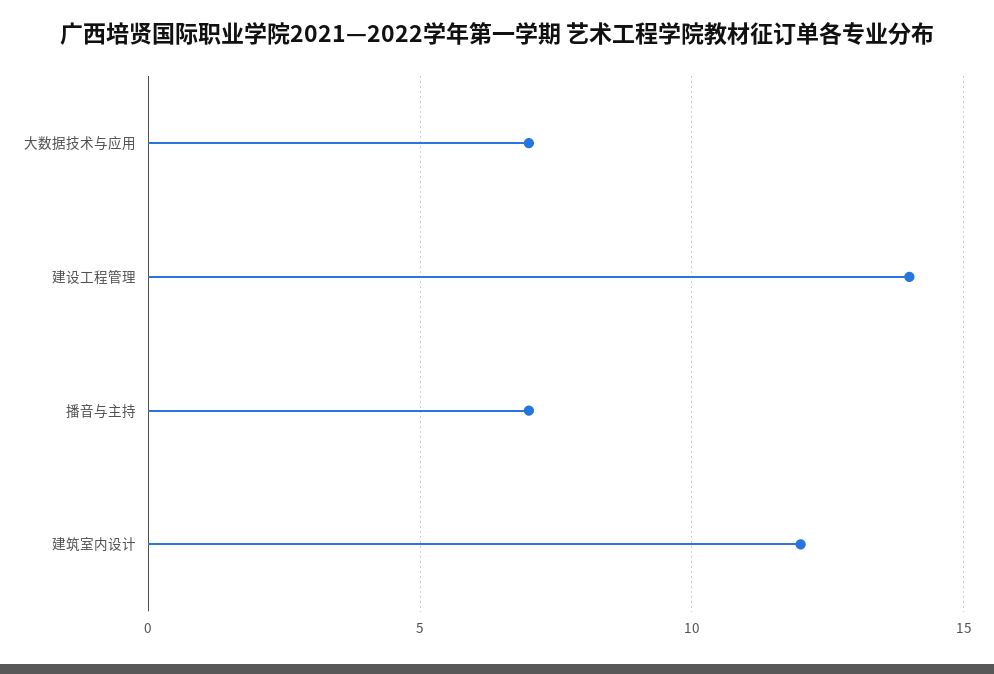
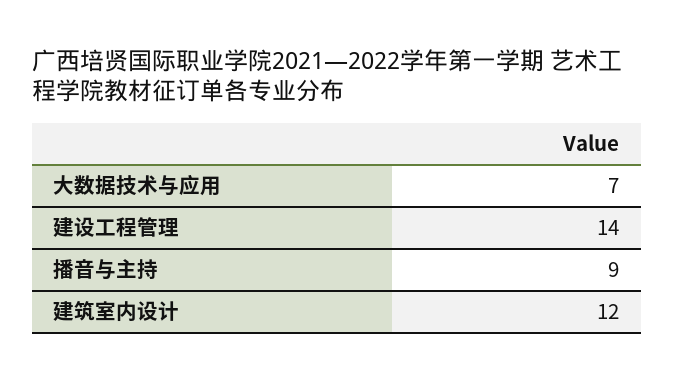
播音与主持: 7 -> 9

